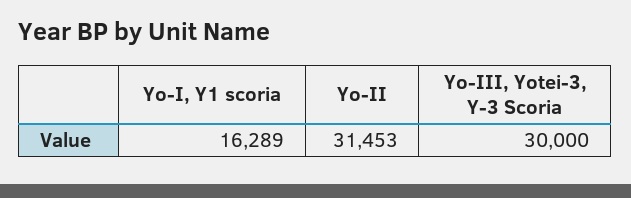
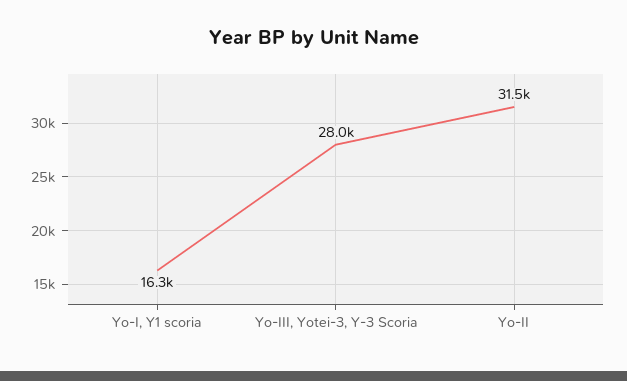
Yo-III, Yotei-3, Y-3 Scoria: 30000 -> 28000

